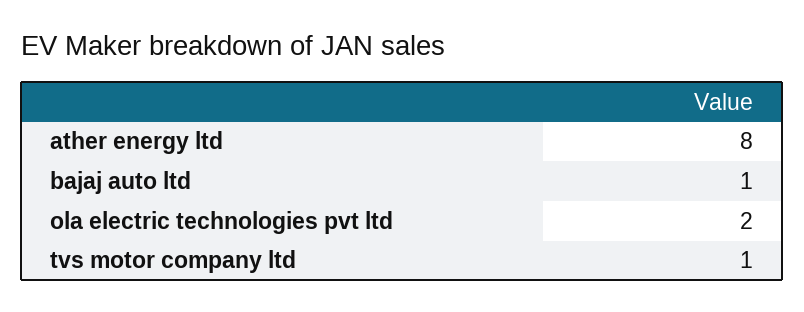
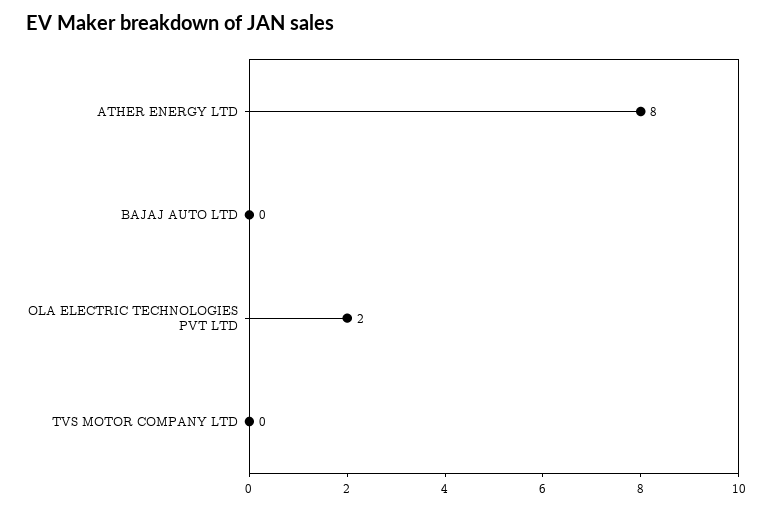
bajaj auto ltd: 1 -> 0
tvs motor company ltd: 1 -> 0

